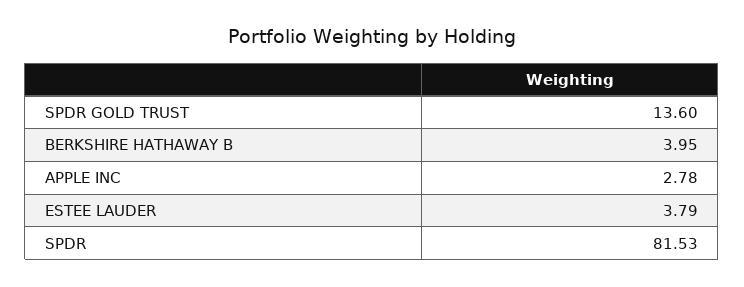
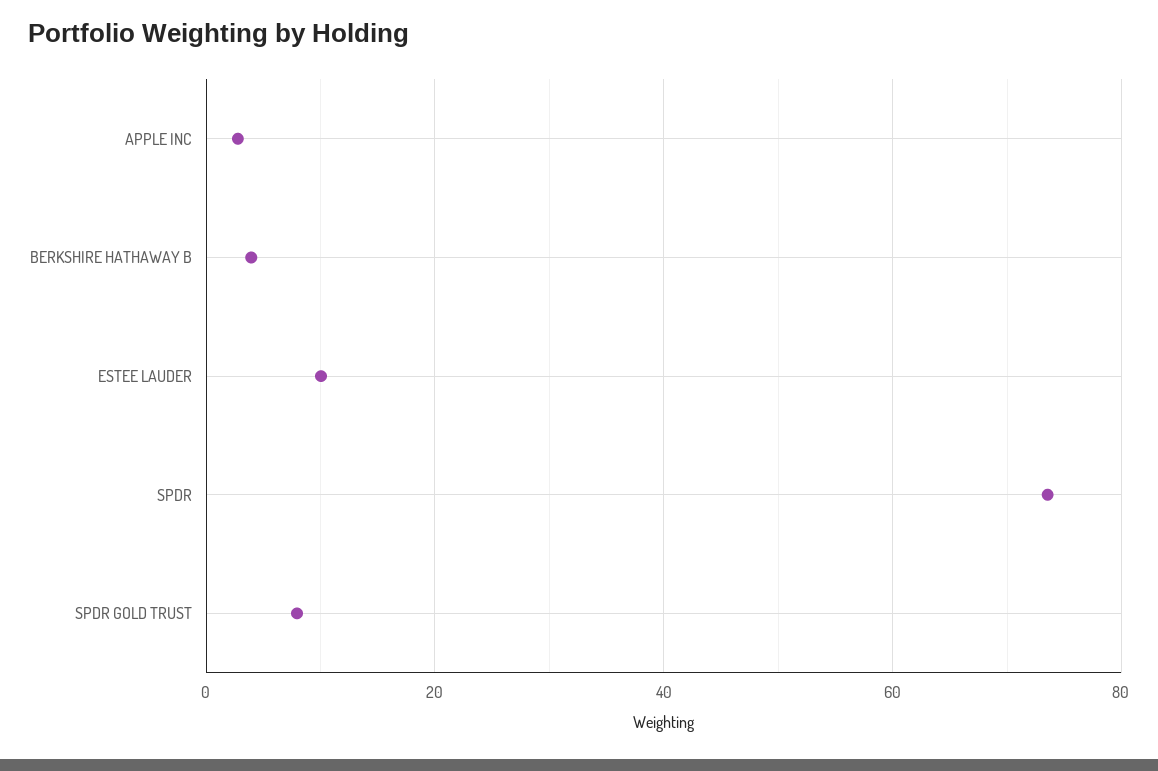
SPDR GOLD TRUST: 13.6 -> 8
ESTEE LAUDER: 3.79 -> 10
SPDR: 81.53 -> 74

